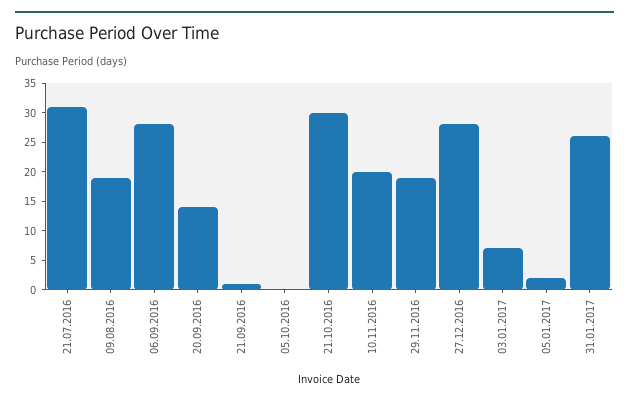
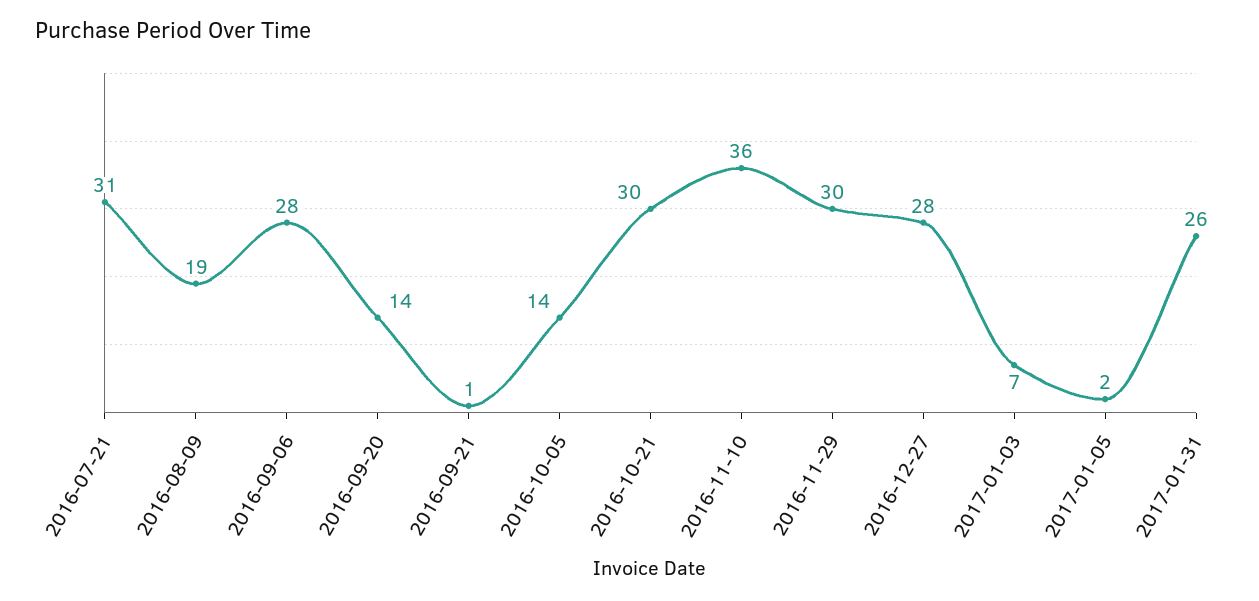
05.10.2016: 0 -> 14
10.11.2016: 20 -> 36
29.11.2016: 20 -> 30

